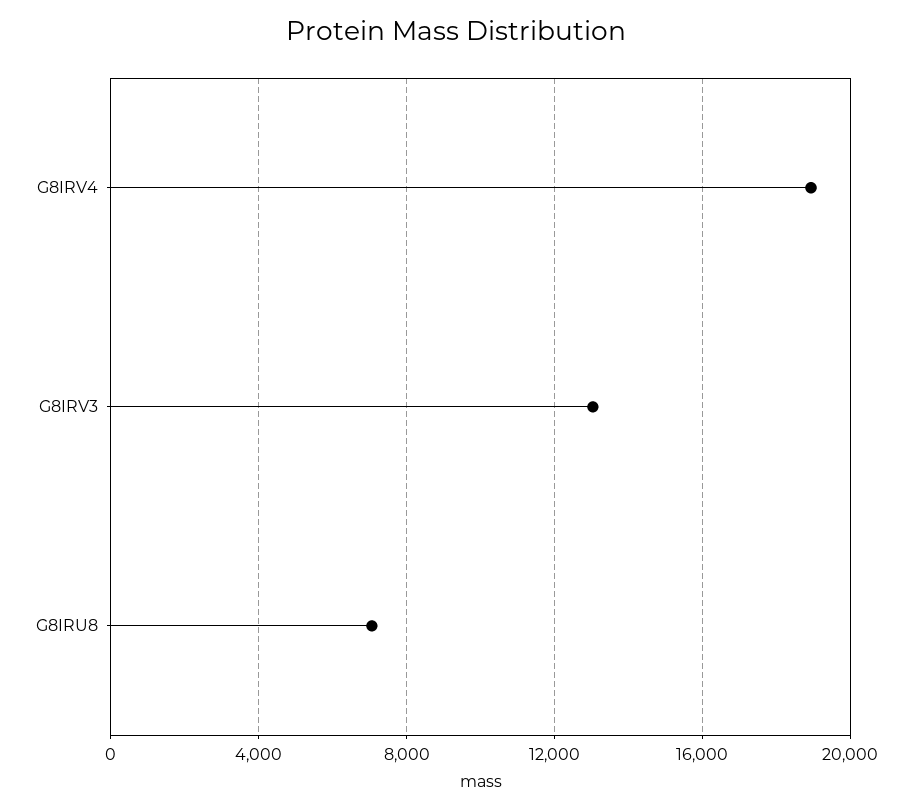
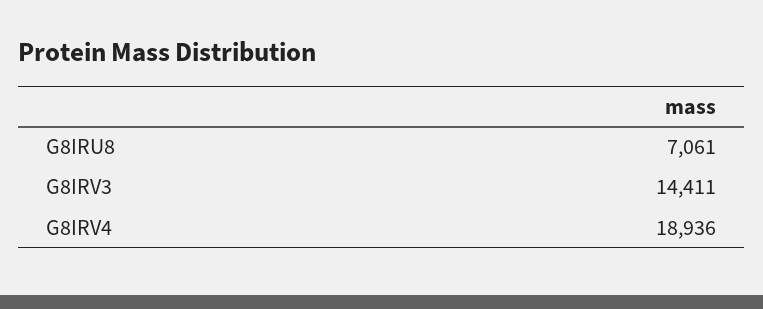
G8IRV3: 13000 -> 14411

